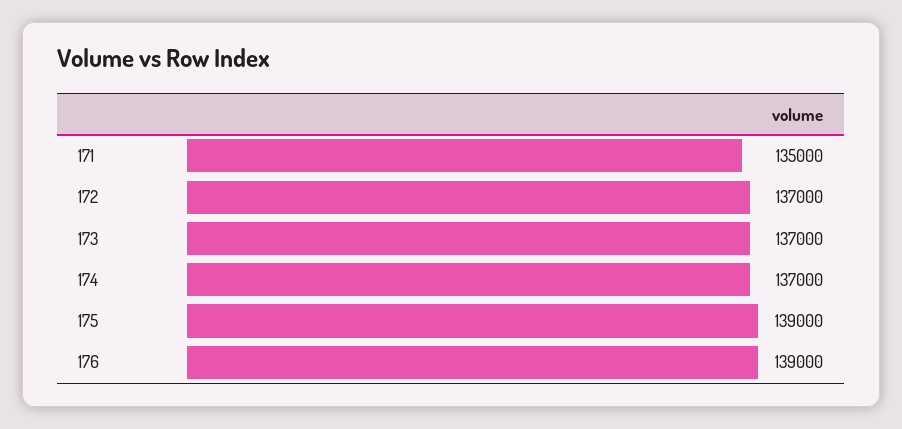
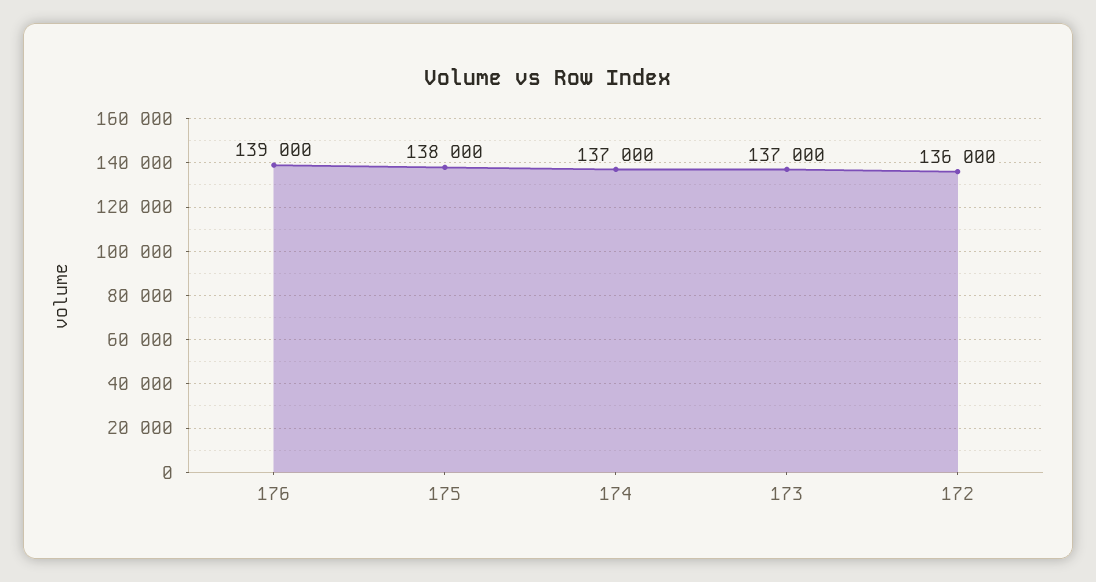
171: 135000 -> none
172: 137000 -> 136000
175: 139000 -> 138000

